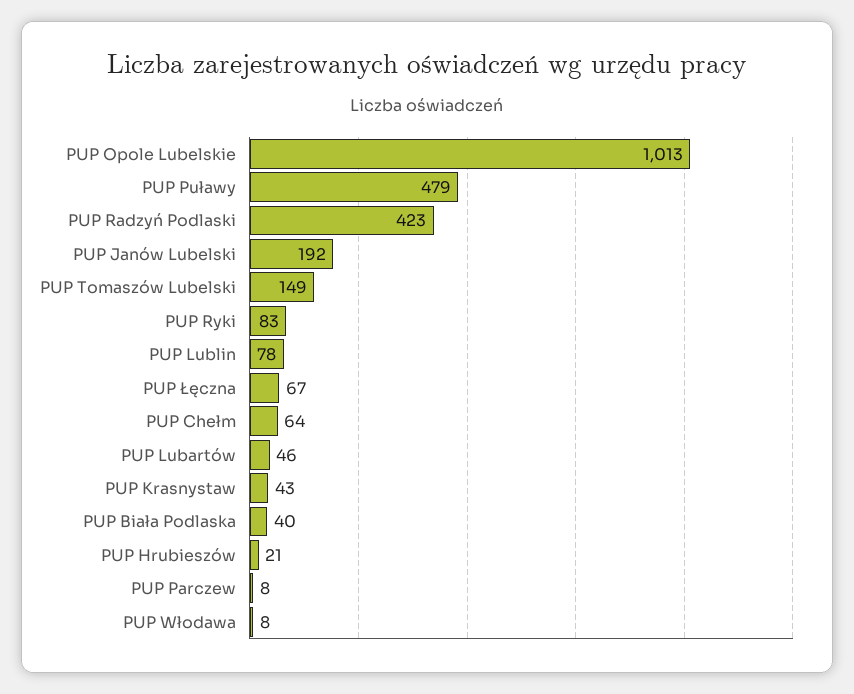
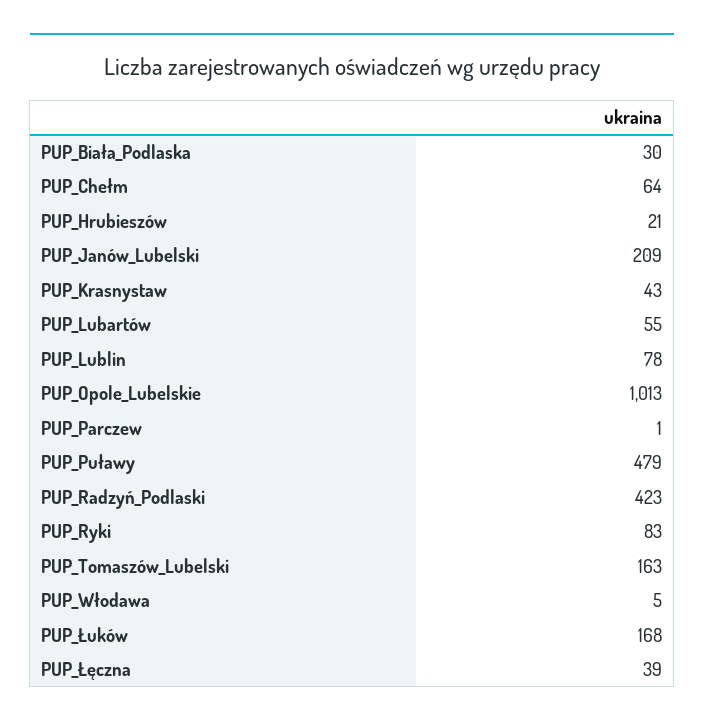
PUP Janów Lubelski: 192 -> 209
PUP Tomaszów Lubelski: 149 -> 163
PUP Łęczna: 67 -> 39
PUP Lubartów: 46 -> 55
PUP Biała Podlaska: 40 -> 30
PUP Parczew: 8 -> 1
PUP Włodawa: 8 -> 5
PUP_Łuków: none -> 168

